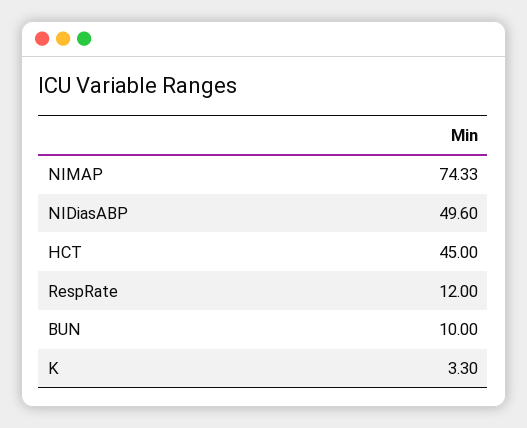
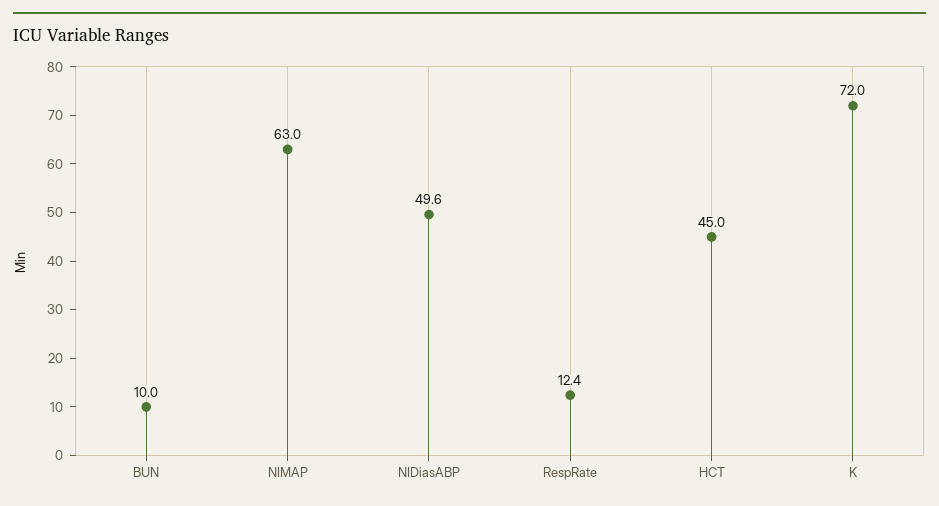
NIMAP: 74.33 -> 63
RespRate: 12 -> 12.4
K: 3.3 -> 72

